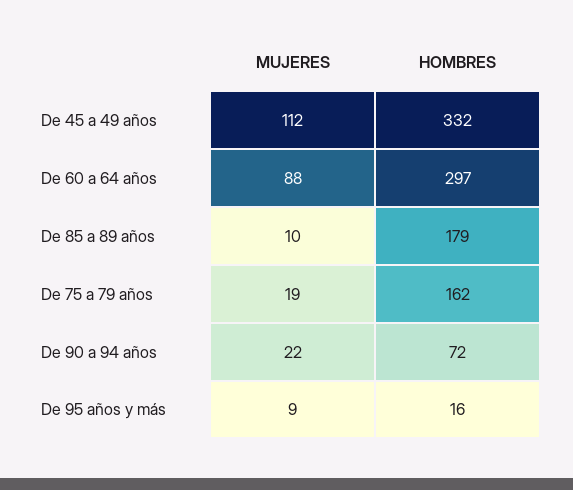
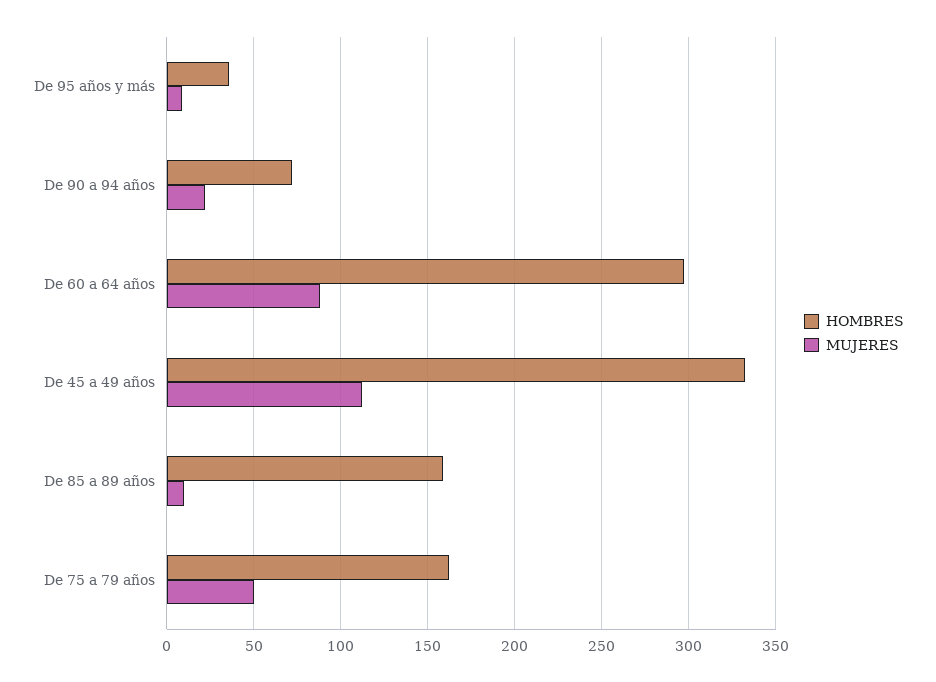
HOMBRES, De 85 a 89 años: 179 -> 160
MUJERES, De 75 a 79 años: 19 -> 50
HOMBRES, De 95 años y más: 16 -> 35

